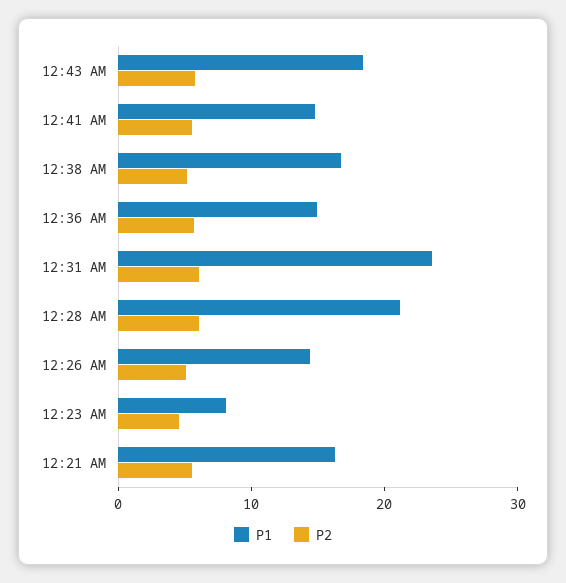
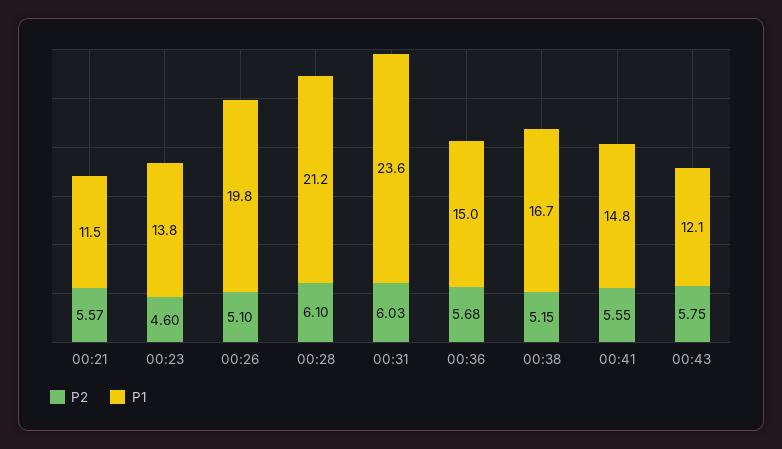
P1, 12:43 AM: 18 -> 12.1
P1, 12:26 AM: 14 -> 19.8
P1, 12:23 AM: 8 -> 13.8
P1, 12:21 AM: 16 -> 11.5

